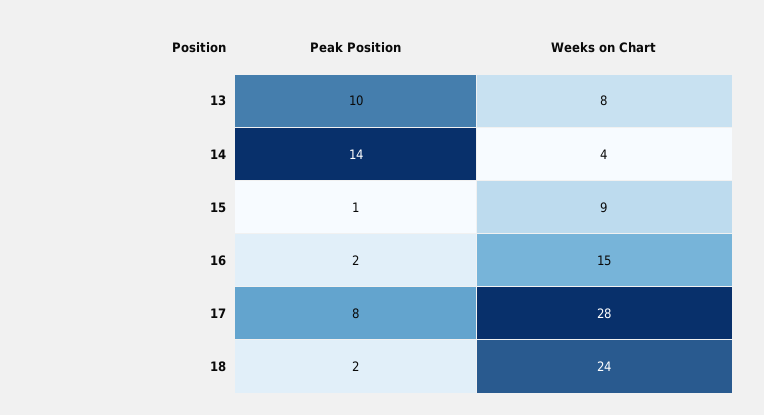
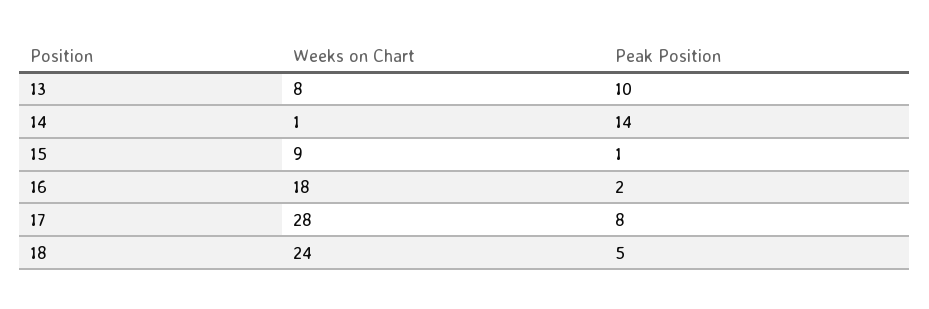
Weeks on Chart, 14: 4 -> 1
Weeks on Chart, 16: 15 -> 18
Peak Position, 18: 2 -> 5

